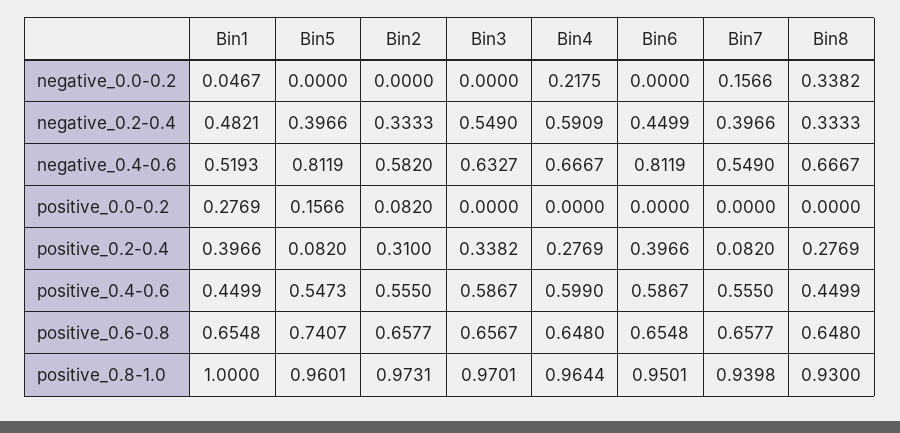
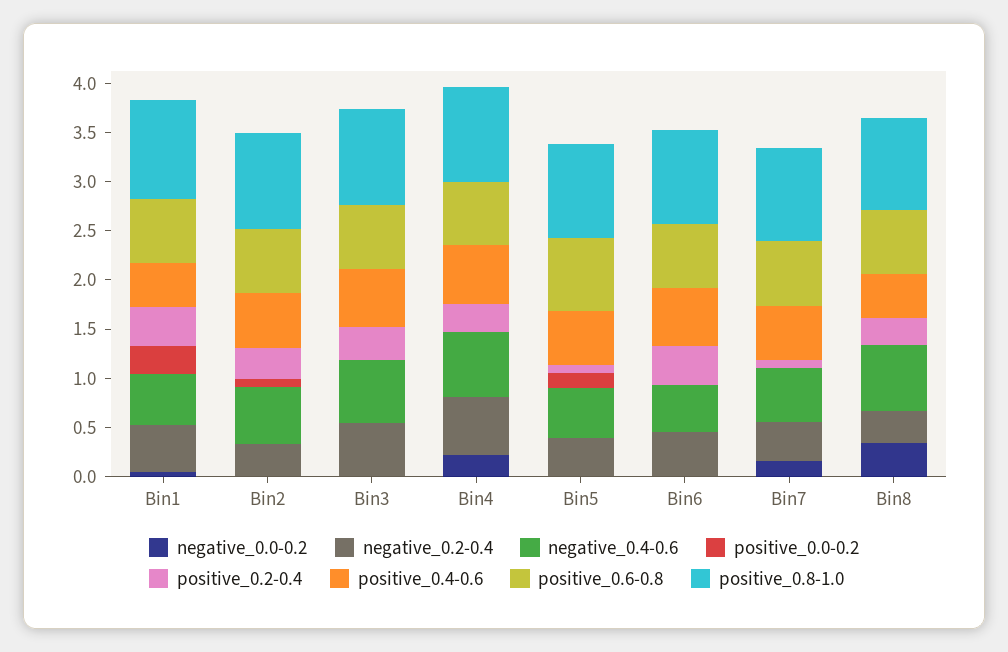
negative_0.4-0.6, Bin5: 0.8119 -> 0.5
negative_0.4-0.6, Bin6: 0.8119 -> 0.5

